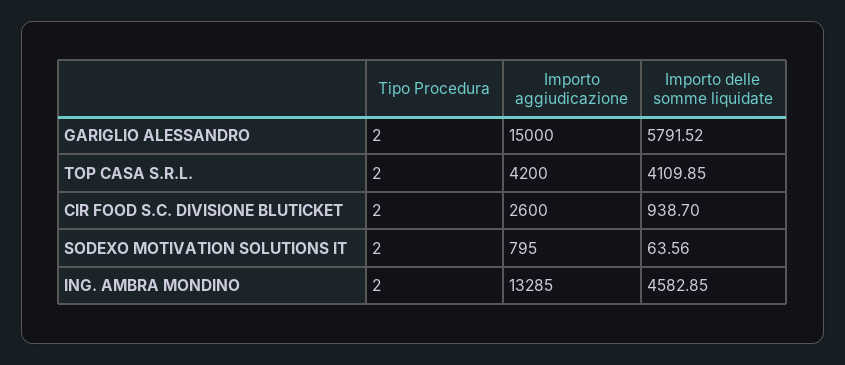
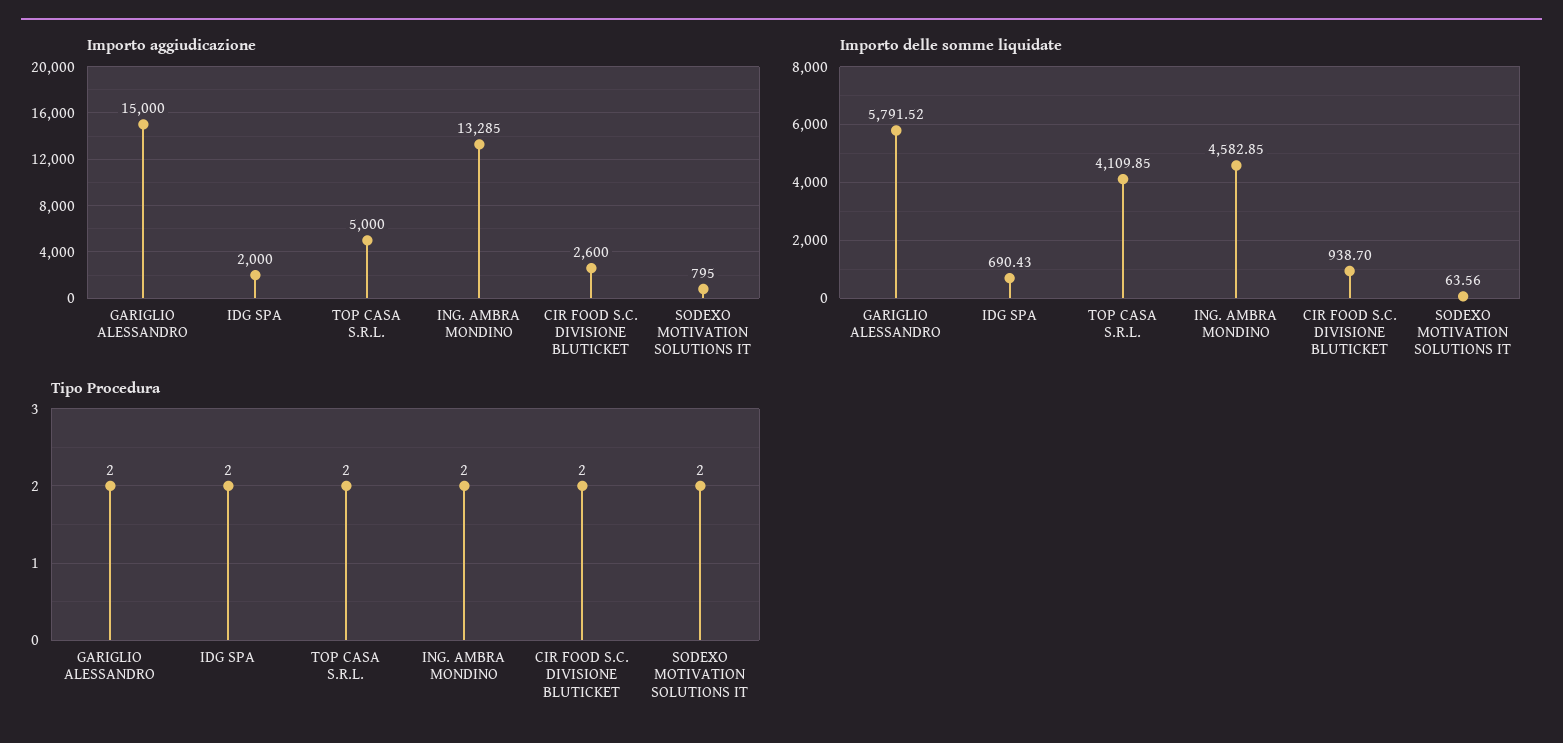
Importo aggiudicazione, TOP CASA S.R.L.: 4200 -> 5000
Importo aggiudicazione, IDG SPA: none -> 2000
Importo delle somme liquidate, IDG SPA: none -> 690.43
Tipo Procedura, IDG SPA: none -> 2

